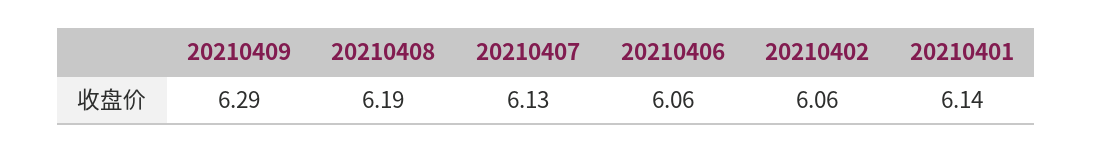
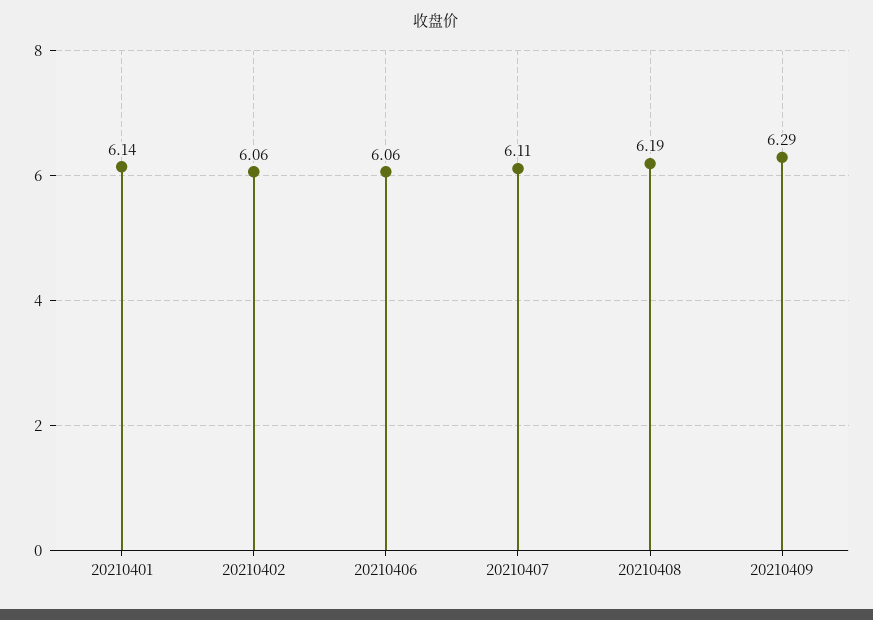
20210407: 6.13 -> 6.11

